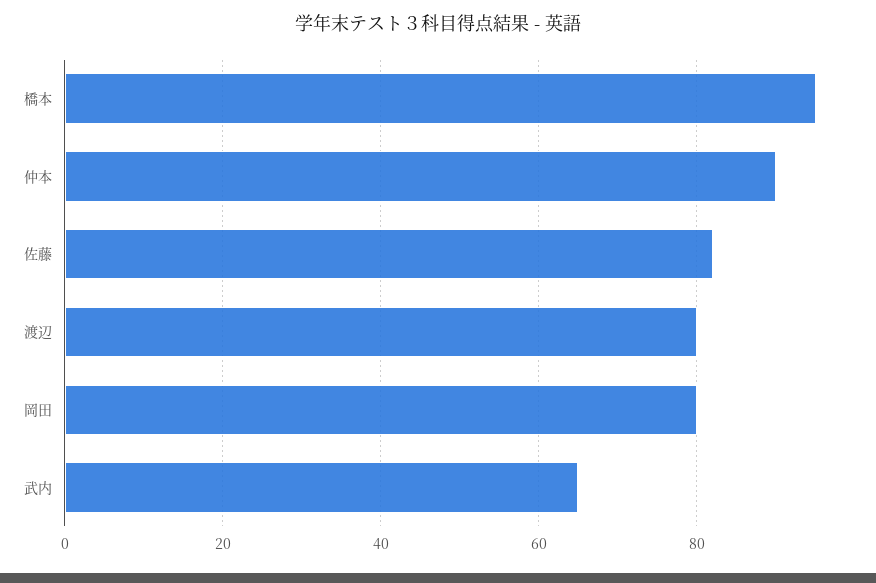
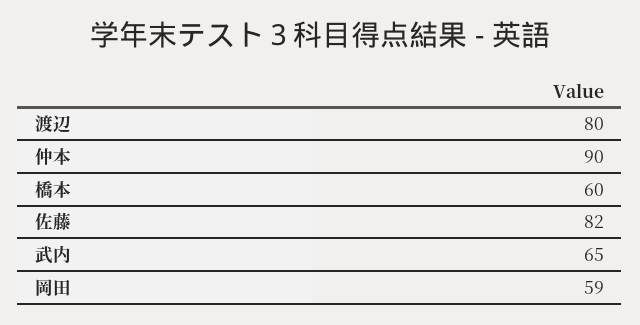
橋本: 95 -> 60
岡田: 80 -> 59

